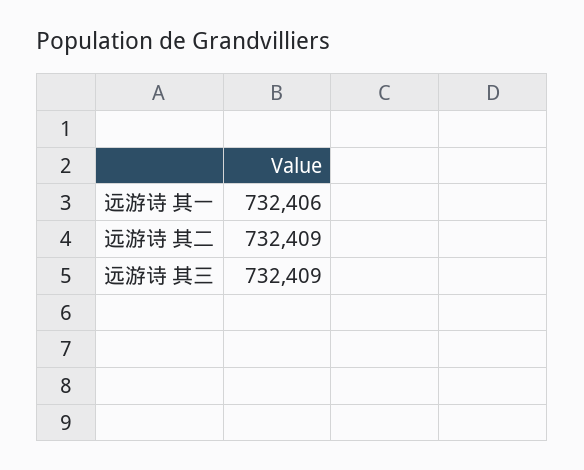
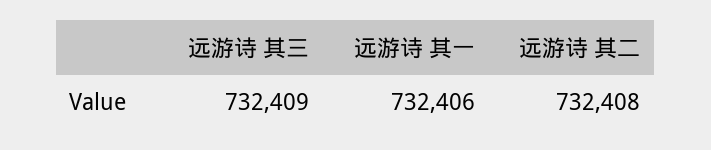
远游诗 其二: 732409 -> 732408

